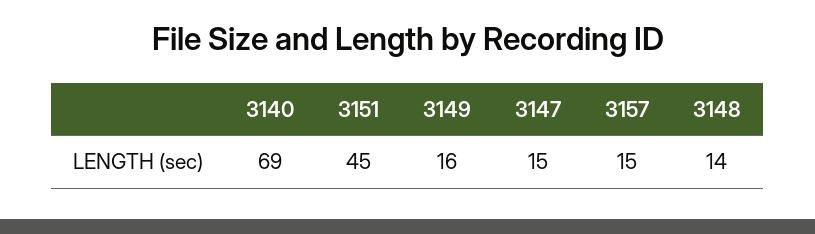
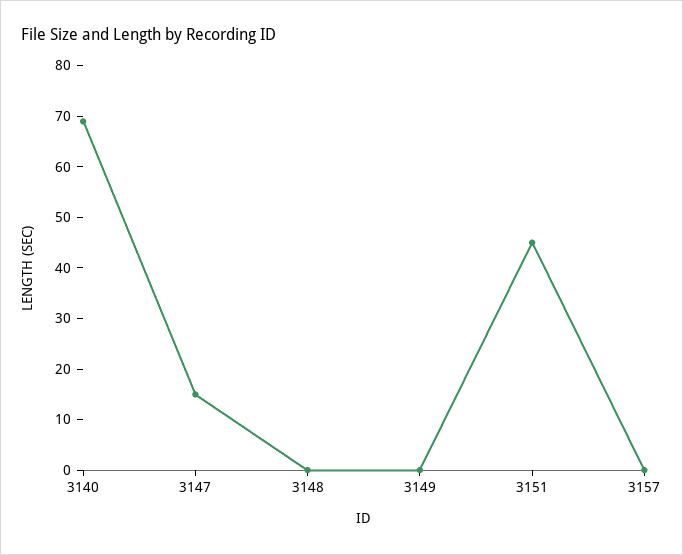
3149: 16 -> 0
3157: 15 -> 0
3148: 14 -> 0

